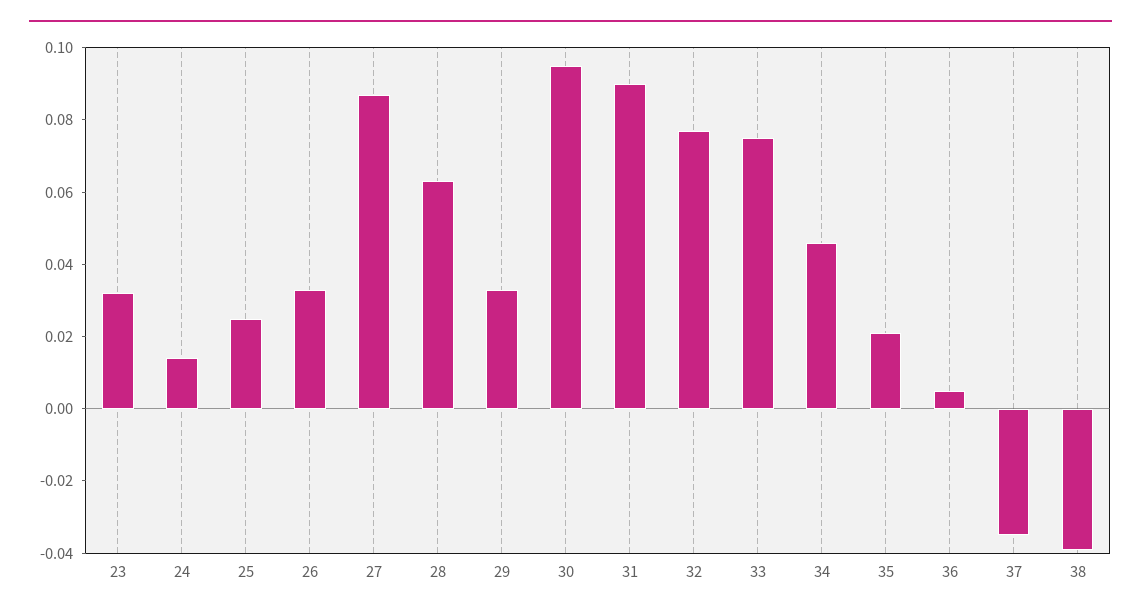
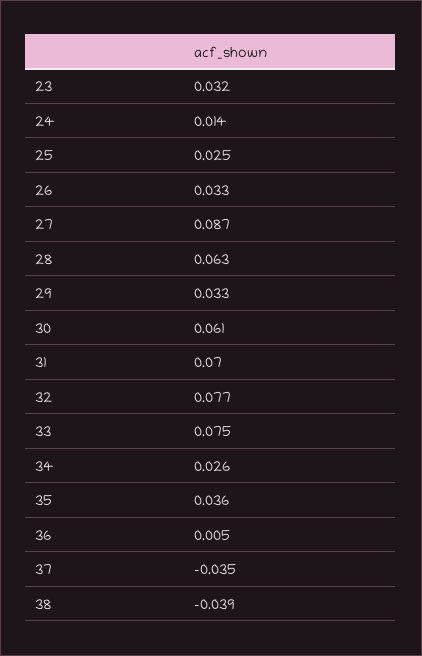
30: 0.095 -> 0.061
31: 0.09 -> 0.07
34: 0.045 -> 0.026
35: 0.02 -> 0.036

